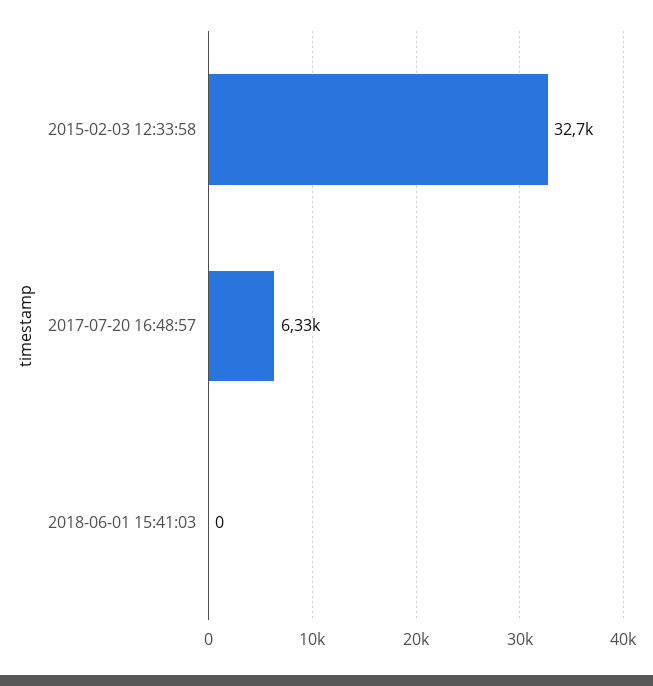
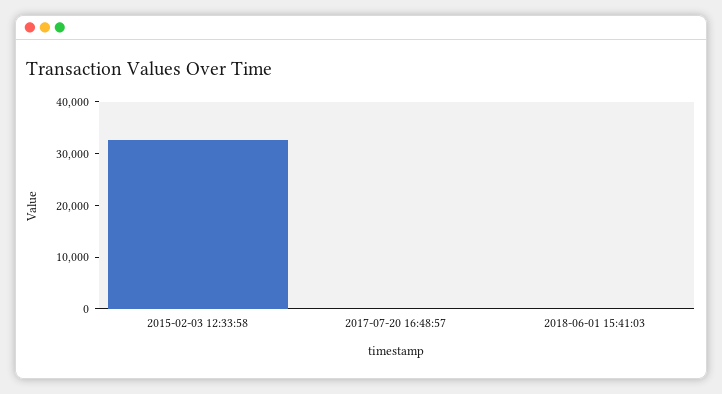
2017-07-20 16:48:57: 6330 -> 0

